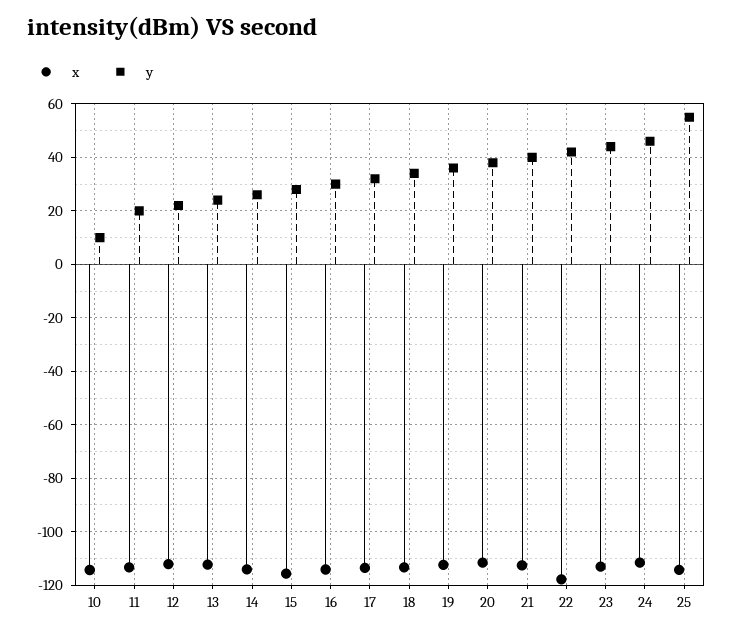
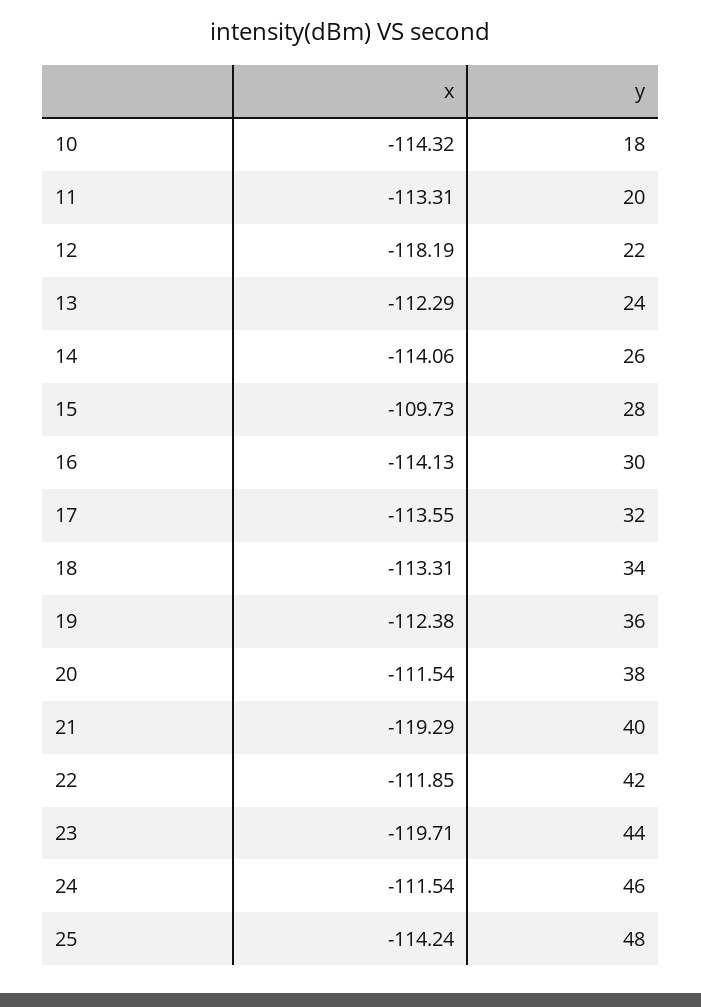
y, 10: 10 -> 18
x, 12: -112.5 -> -118.19
x, 15: -115 -> -109.73
x, 21: -112.5 -> -119.29
x, 22: -117.5 -> -111.85
x, 23: -112.5 -> -119.71
y, 25: 55 -> 48

